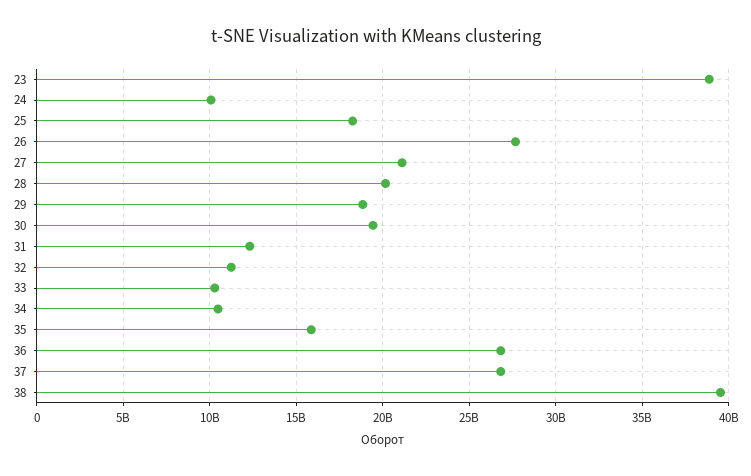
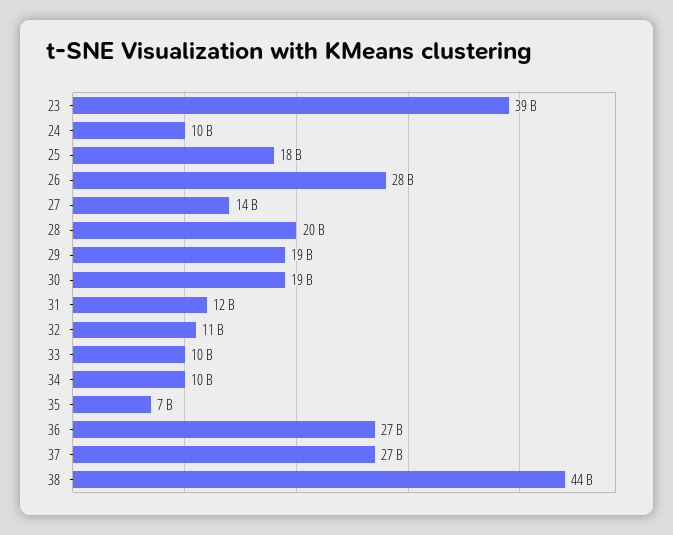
27: 21000000000 -> 14000000000
35: 16000000000 -> 7000000000
38: 39500000000 -> 44000000000

